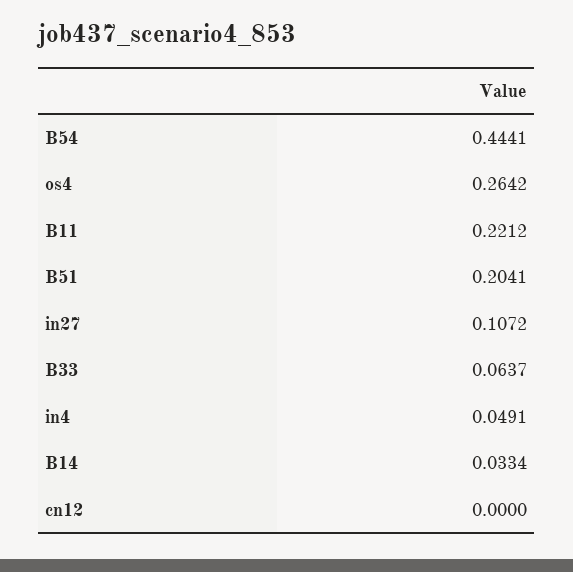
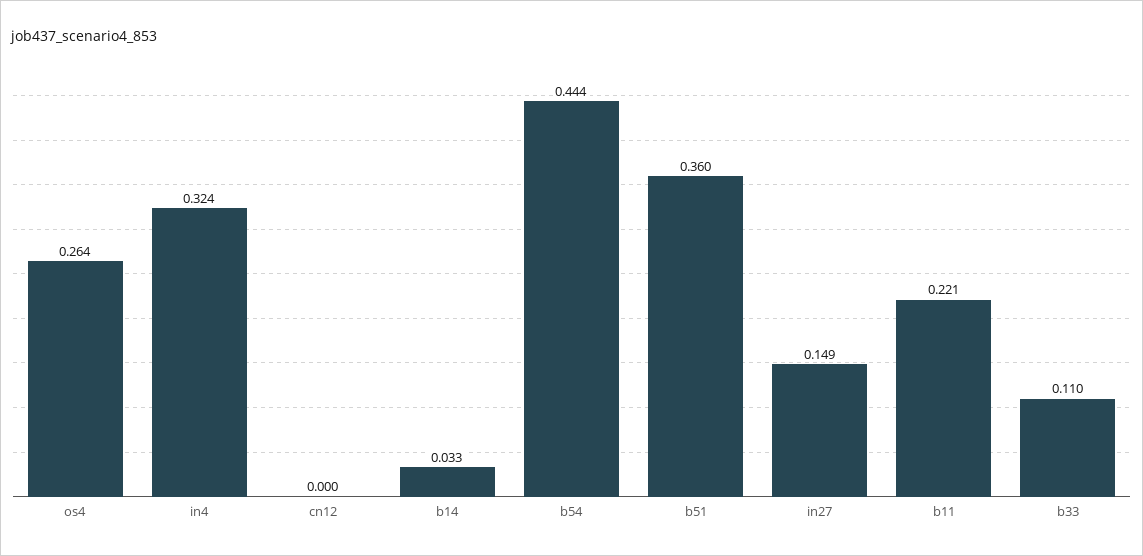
B51: 0.2041 -> 0.36
in27: 0.1072 -> 0.149
B33: 0.0637 -> 0.11
in4: 0.0491 -> 0.324

